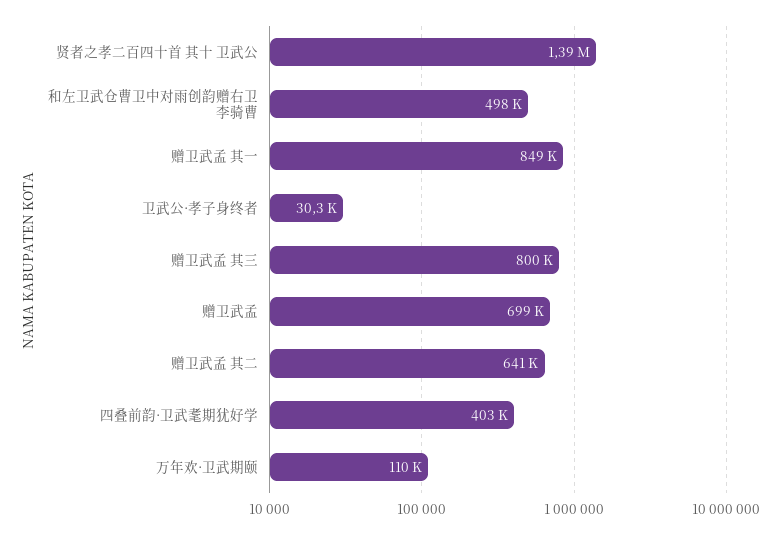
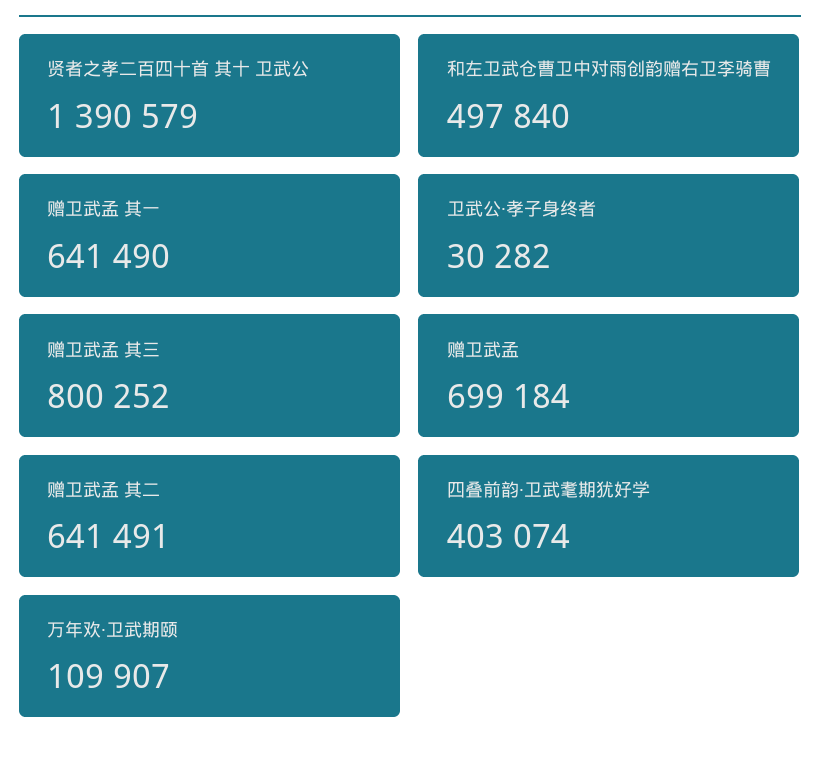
赠卫武孟 其一: 849000 -> 641490

